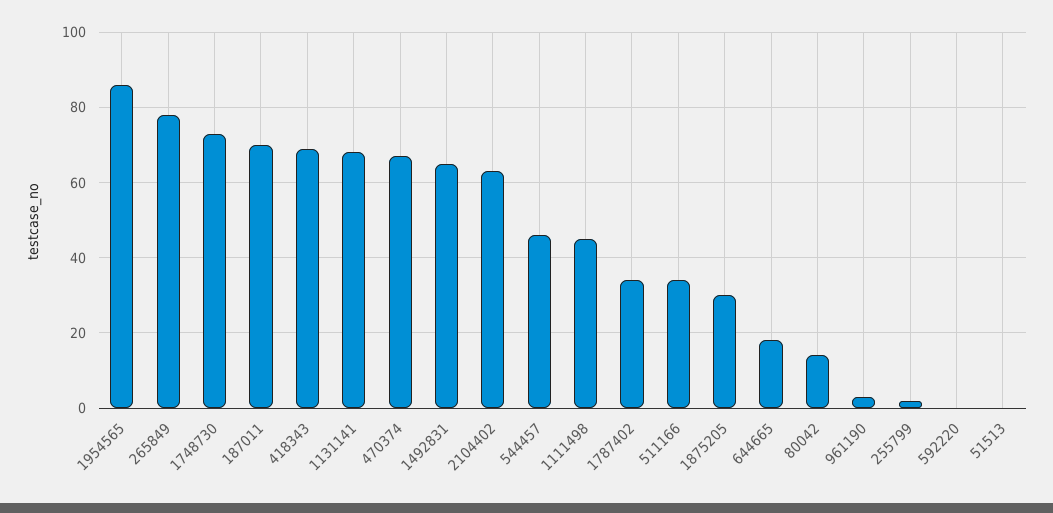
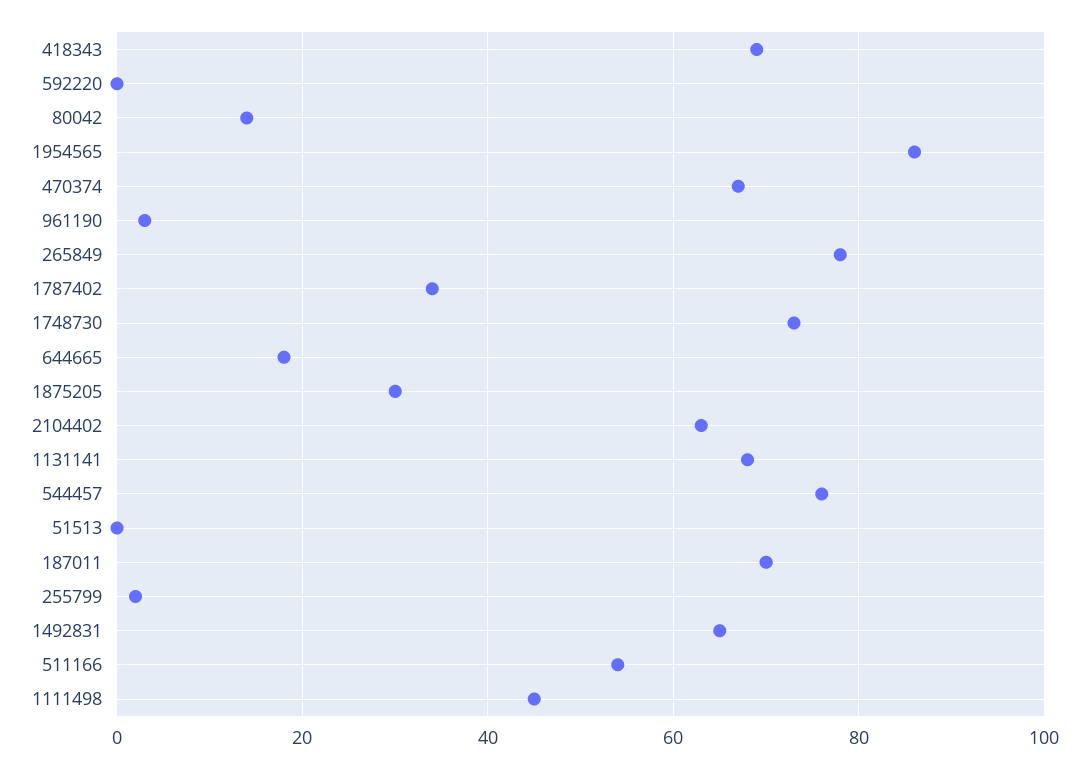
544457: 45 -> 75
511166: 35 -> 55

